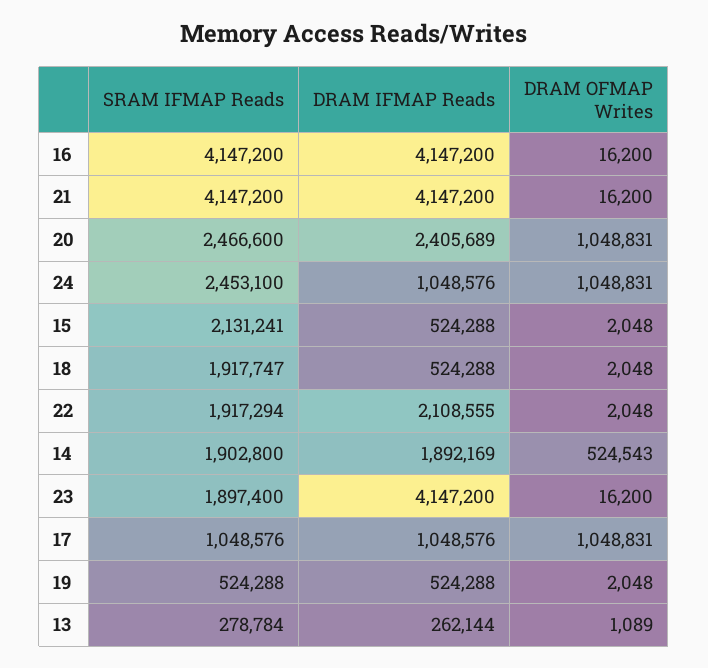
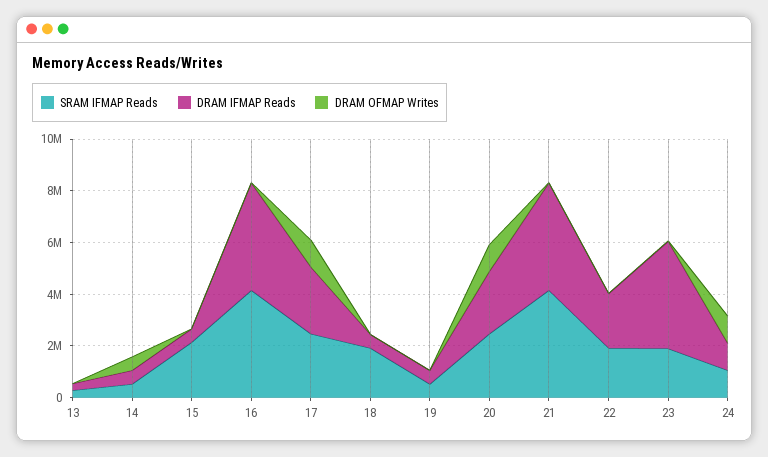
SRAM IFMAP Reads, 24: 2453100 -> 1000000
SRAM IFMAP Reads, 14: 1902800 -> 500000
DRAM IFMAP Reads, 14: 1892169 -> 500000
SRAM IFMAP Reads, 17: 1048576 -> 2500000
DRAM IFMAP Reads, 17: 1048576 -> 2500000

